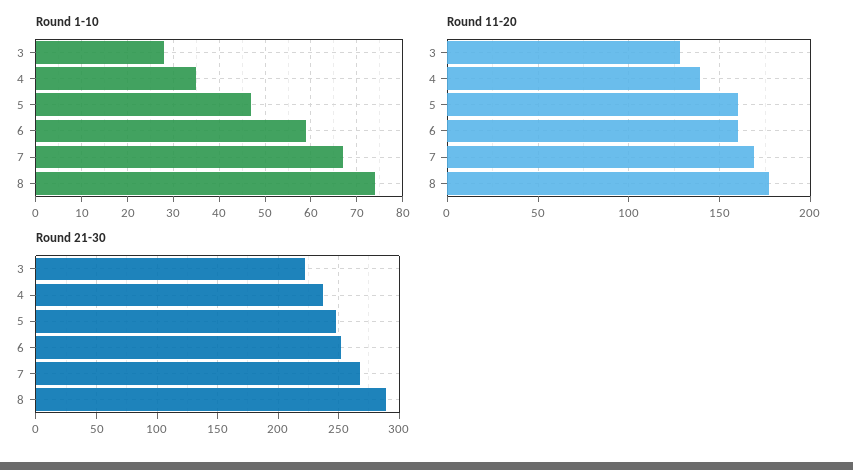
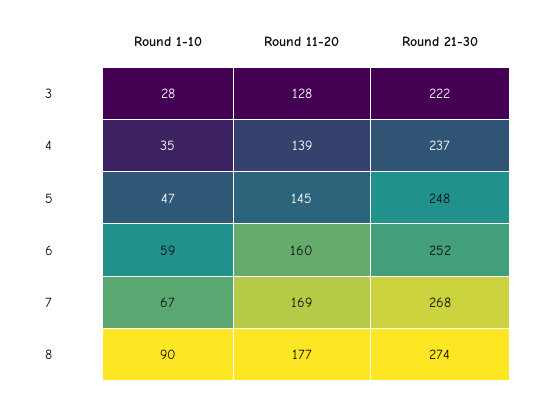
Round 1-10, 8: 75 -> 90
Round 11-20, 5: 160 -> 145
Round 21-30, 8: 290 -> 274

